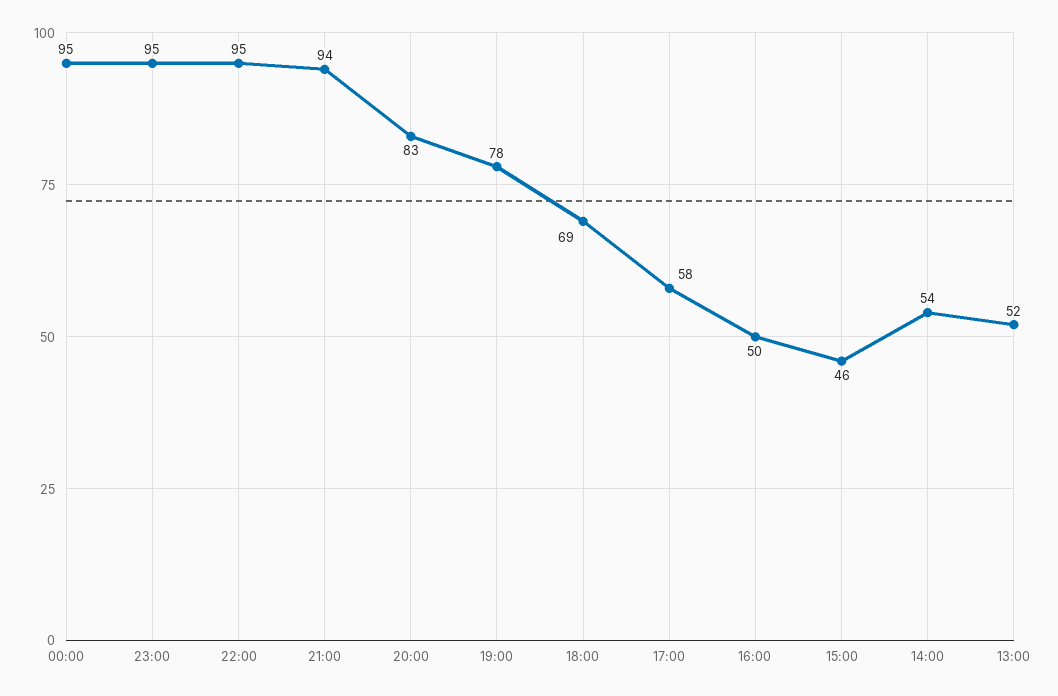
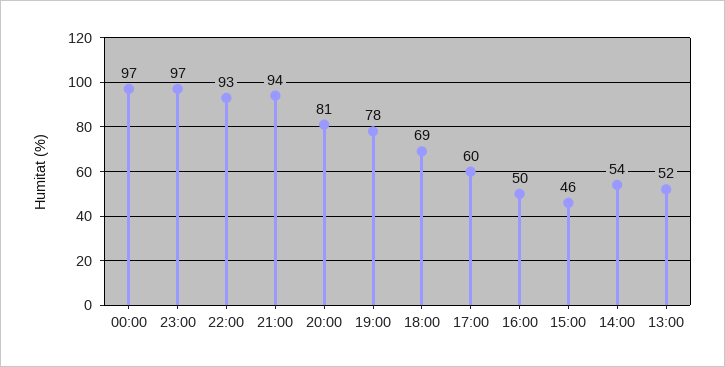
00:00: 95 -> 97
23:00: 95 -> 97
22:00: 95 -> 93
20:00: 83 -> 81
17:00: 58 -> 60

